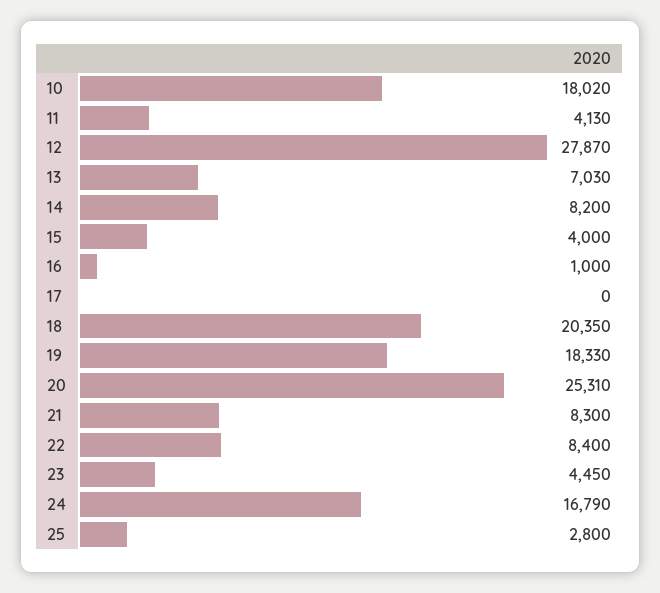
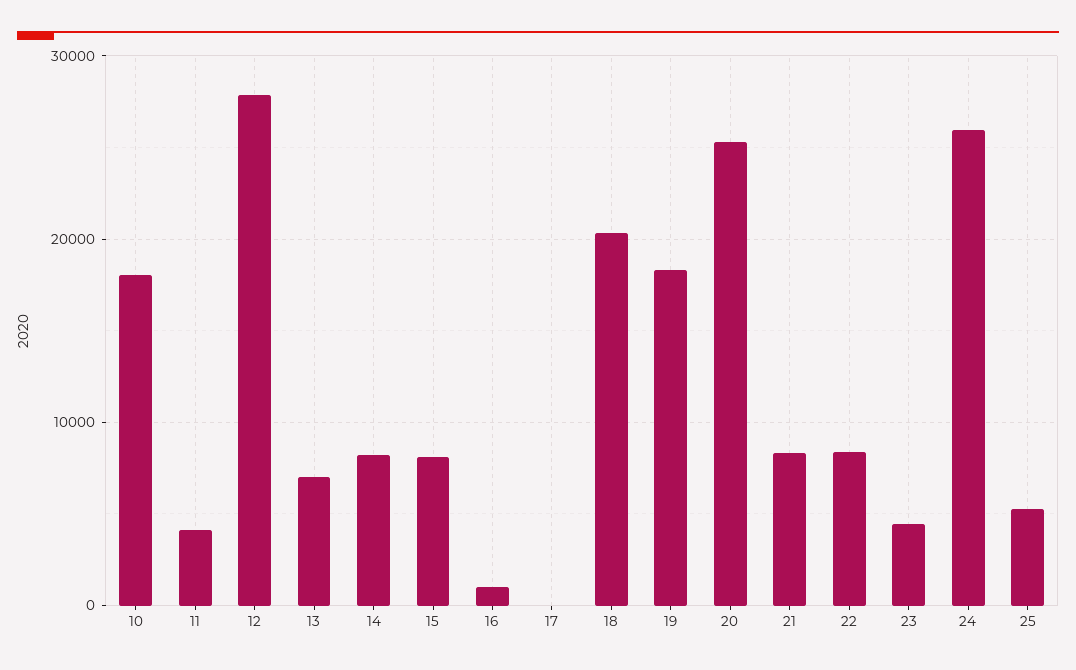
15: 4000 -> 8000
24: 16790 -> 26000
25: 2800 -> 5000

